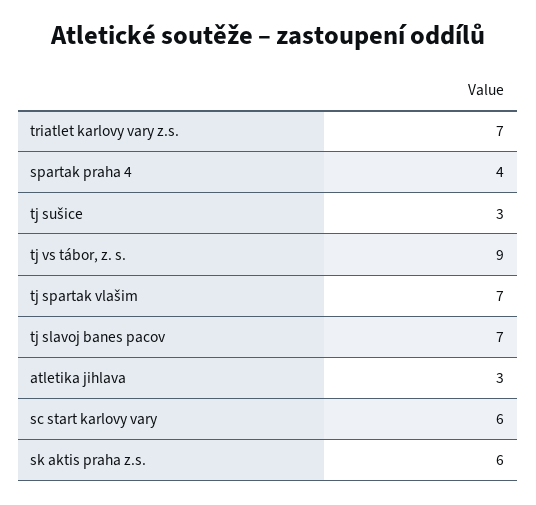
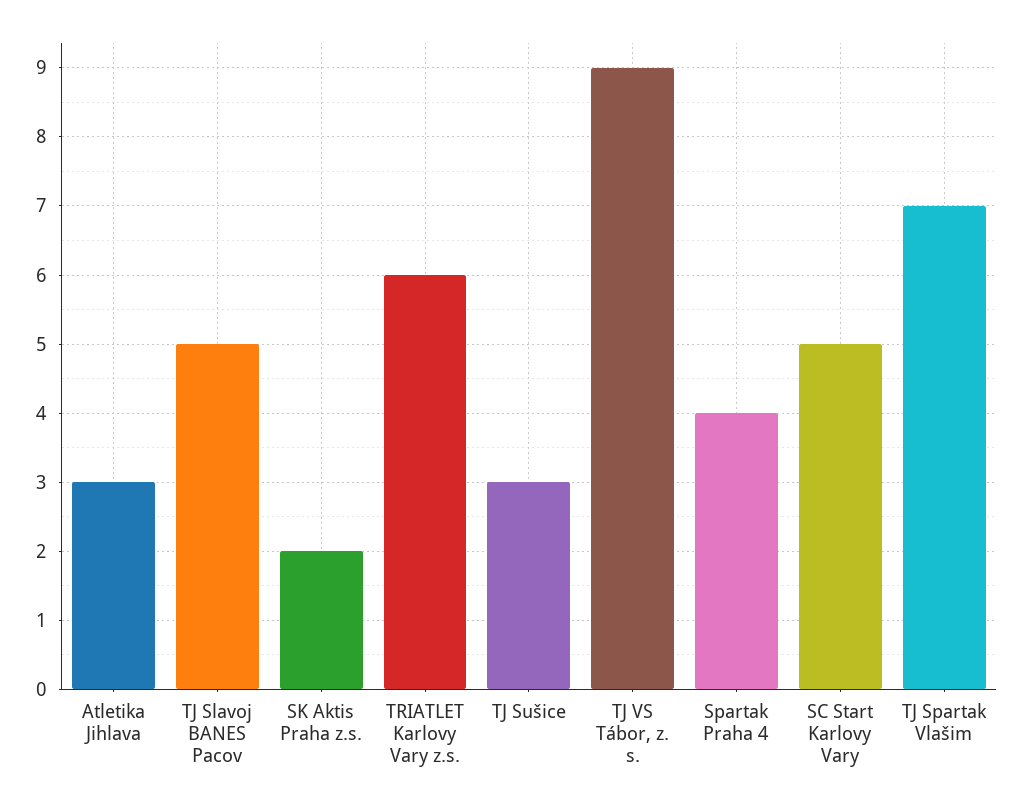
triatlet karlovy vary z.s.: 7 -> 6
tj slavoj banes pacov: 7 -> 5
sc start karlovy vary: 6 -> 5
sk aktis praha z.s.: 6 -> 2

